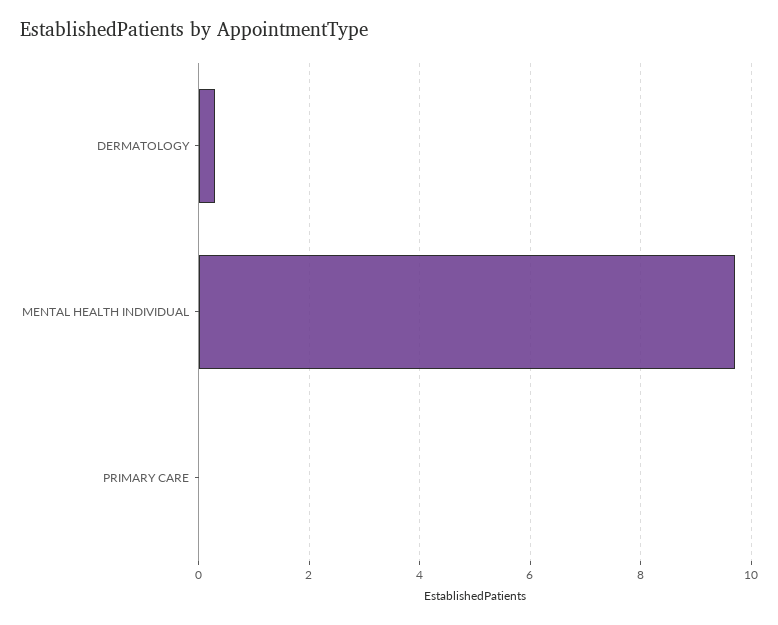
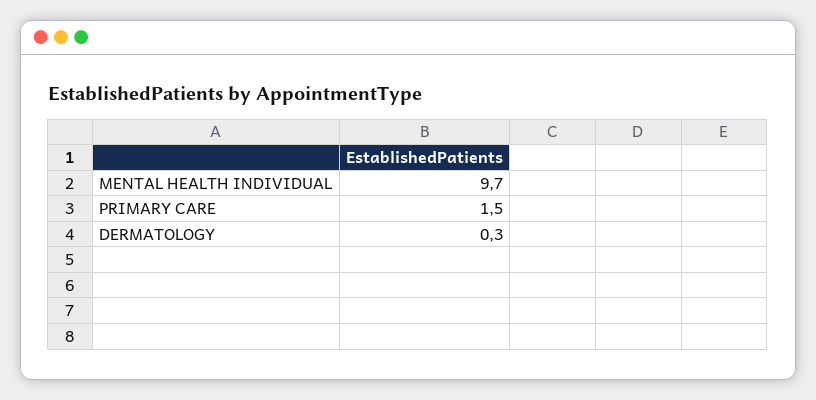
PRIMARY CARE: 0 -> 1.5

